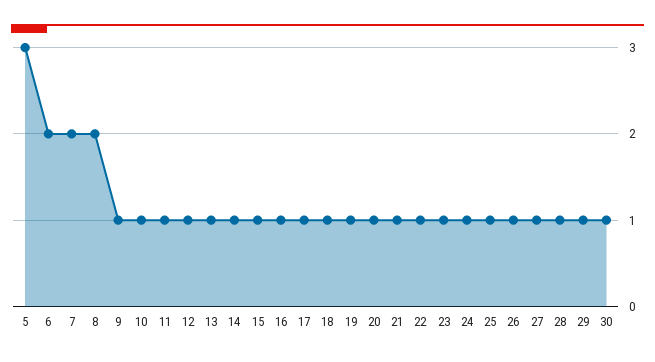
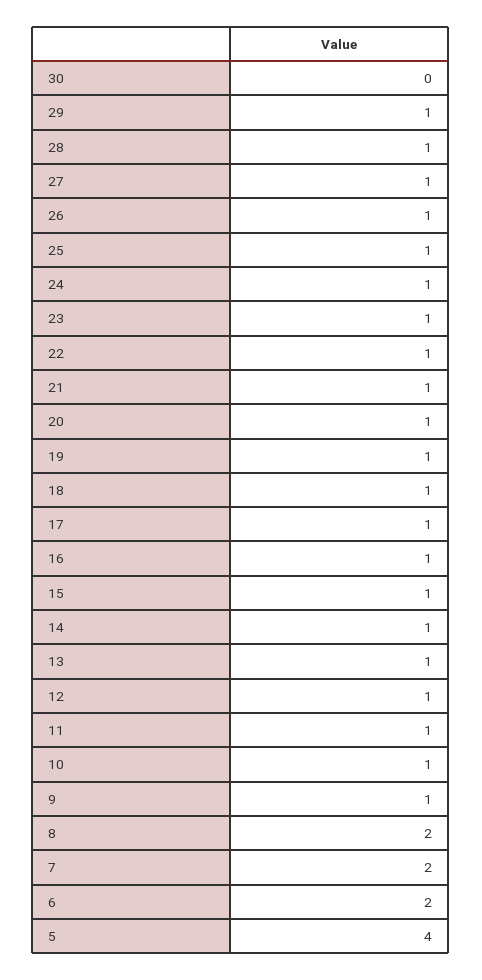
5: 3 -> 4
30: 1 -> 0

